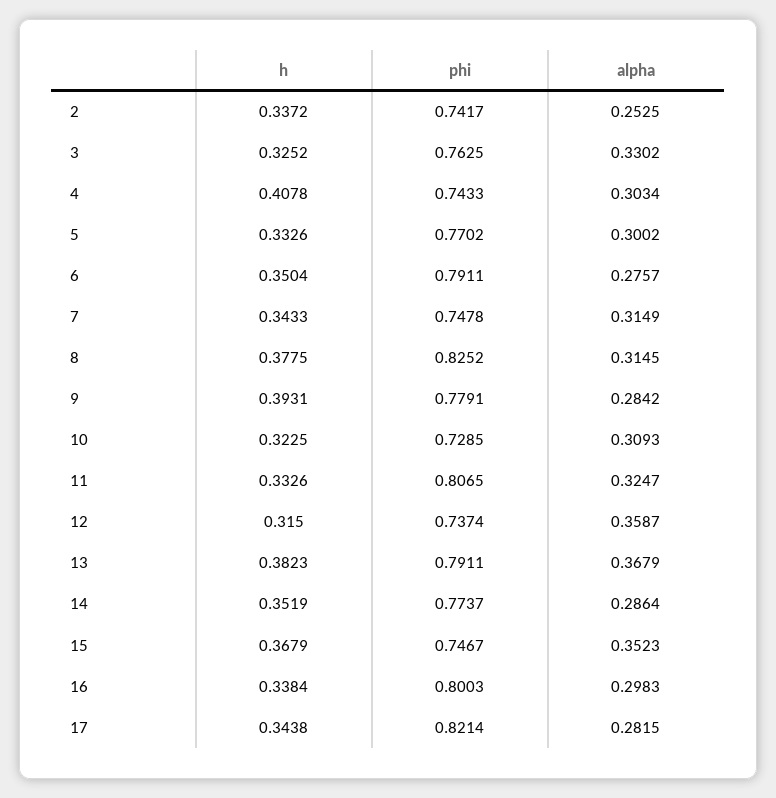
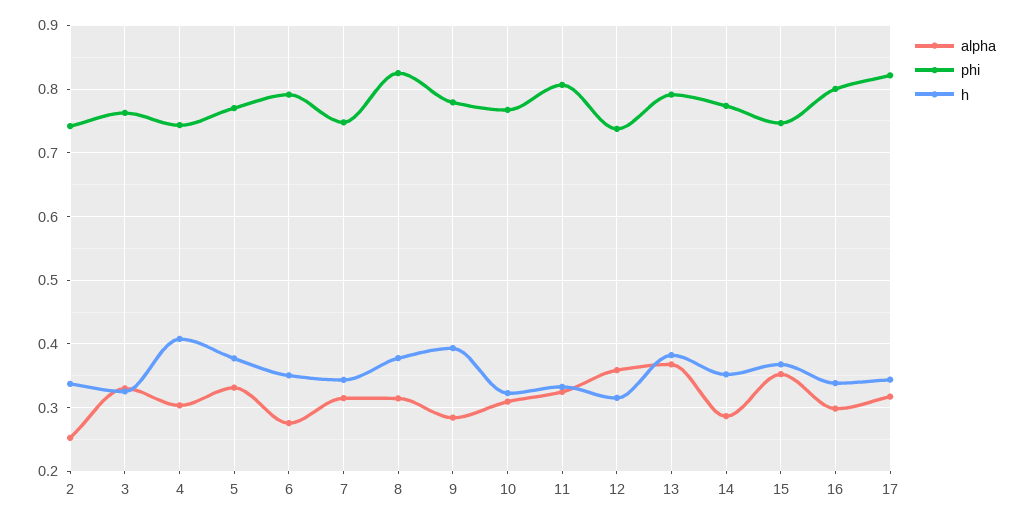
h, 5: 0.3326 -> 0.38
alpha, 5: 0.3002 -> 0.33
phi, 10: 0.7285 -> 0.77
alpha, 17: 0.2815 -> 0.32

